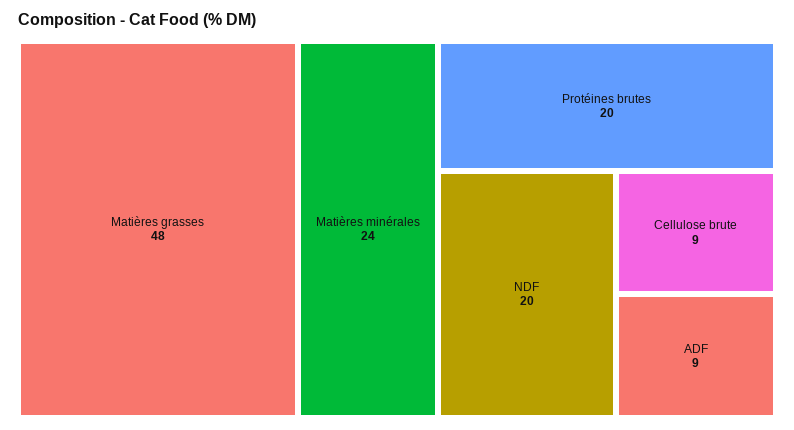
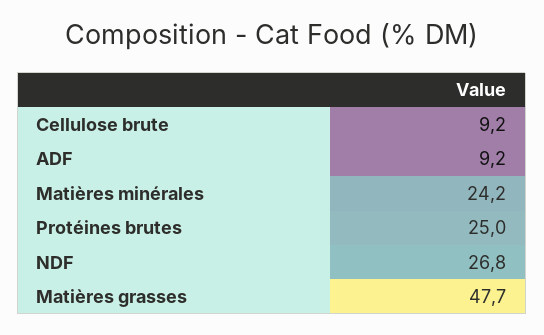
Protéines brutes: 20 -> 25
NDF: 20 -> 26.8

